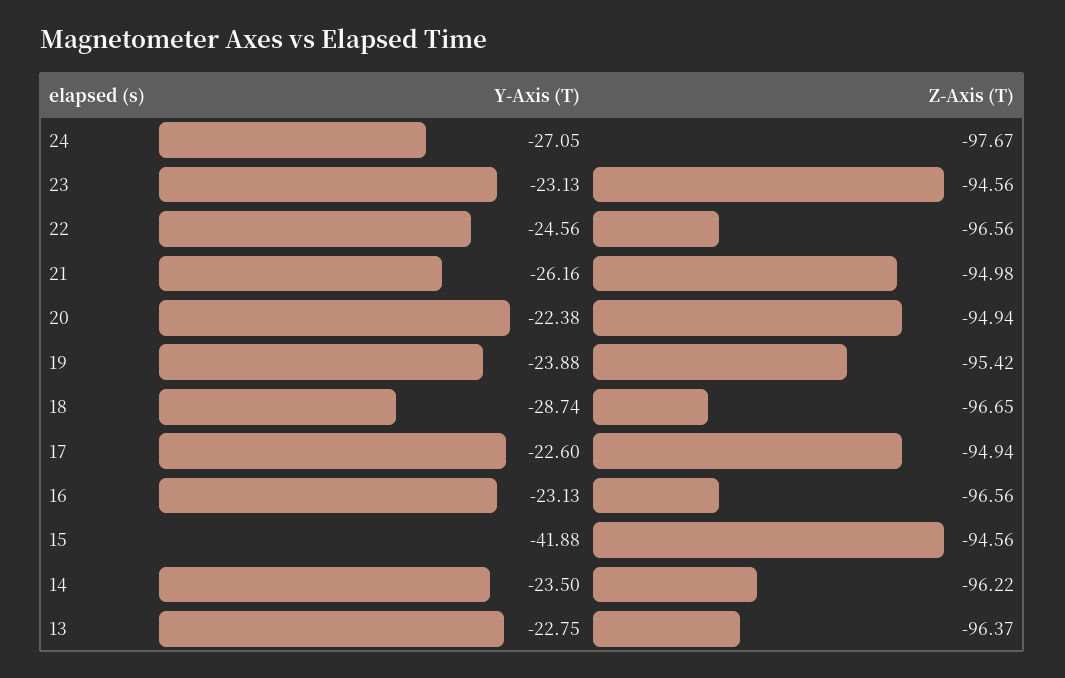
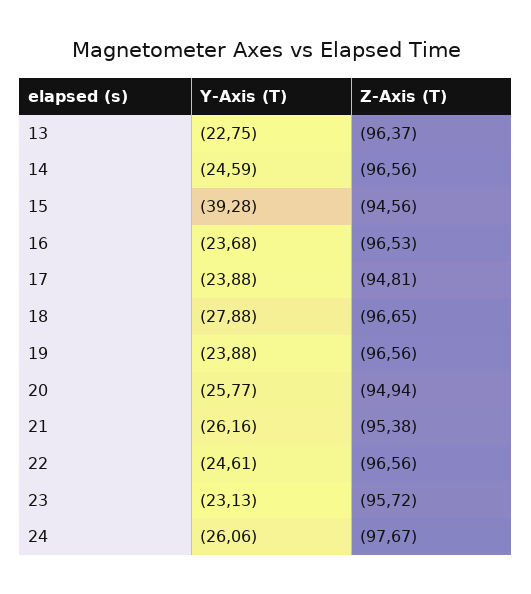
Y-Axis (T), 24: -27.05 -> -26.06
Z-Axis (T), 23: -94.56 -> -95.72
Y-Axis (T), 22: -24.56 -> -24.61
Z-Axis (T), 21: -94.98 -> -95.38
Y-Axis (T), 20: -22.38 -> -25.77
Z-Axis (T), 19: -95.42 -> -96.56
Y-Axis (T), 18: -28.74 -> -27.88
Y-Axis (T), 17: -22.6 -> -23.88
Z-Axis (T), 17: -94.94 -> -94.81
Y-Axis (T), 16: -23.13 -> -23.68
Z-Axis (T), 16: -96.56 -> -96.53
Y-Axis (T), 15: -41.88 -> -39.28
Y-Axis (T), 14: -23.5 -> -24.59
Z-Axis (T), 14: -96.22 -> -96.56

